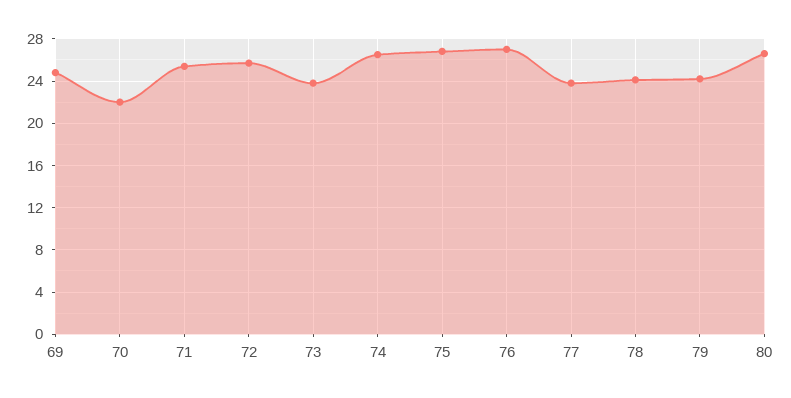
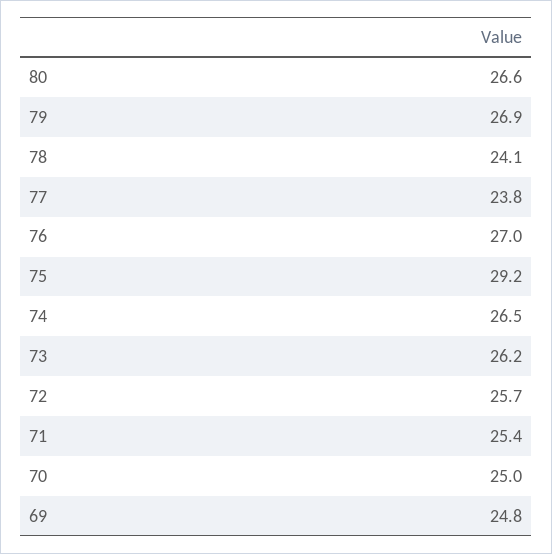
70: 22 -> 25
73: 24 -> 26.2
75: 27 -> 29.2
79: 24 -> 26.9

